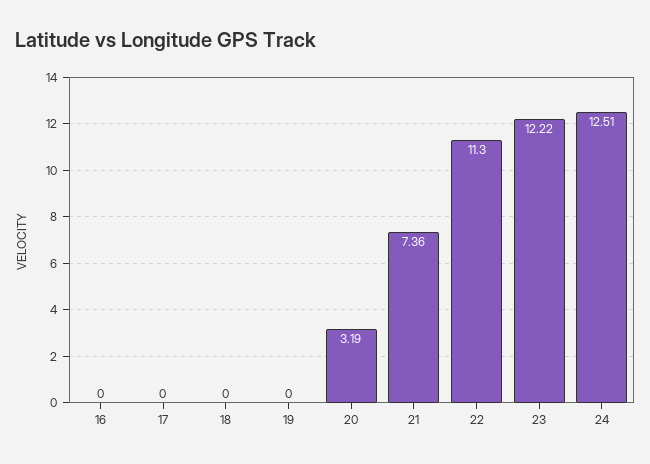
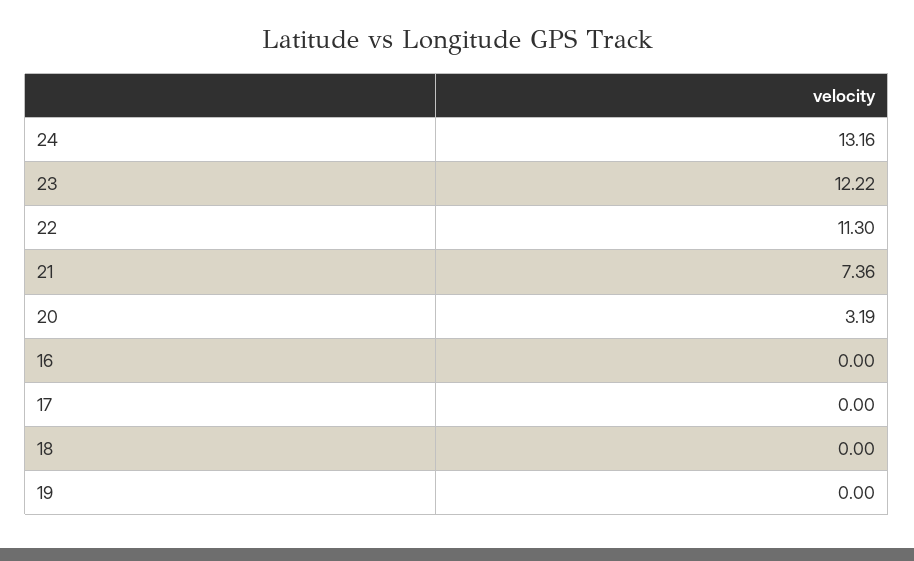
24: 12.51 -> 13.16

